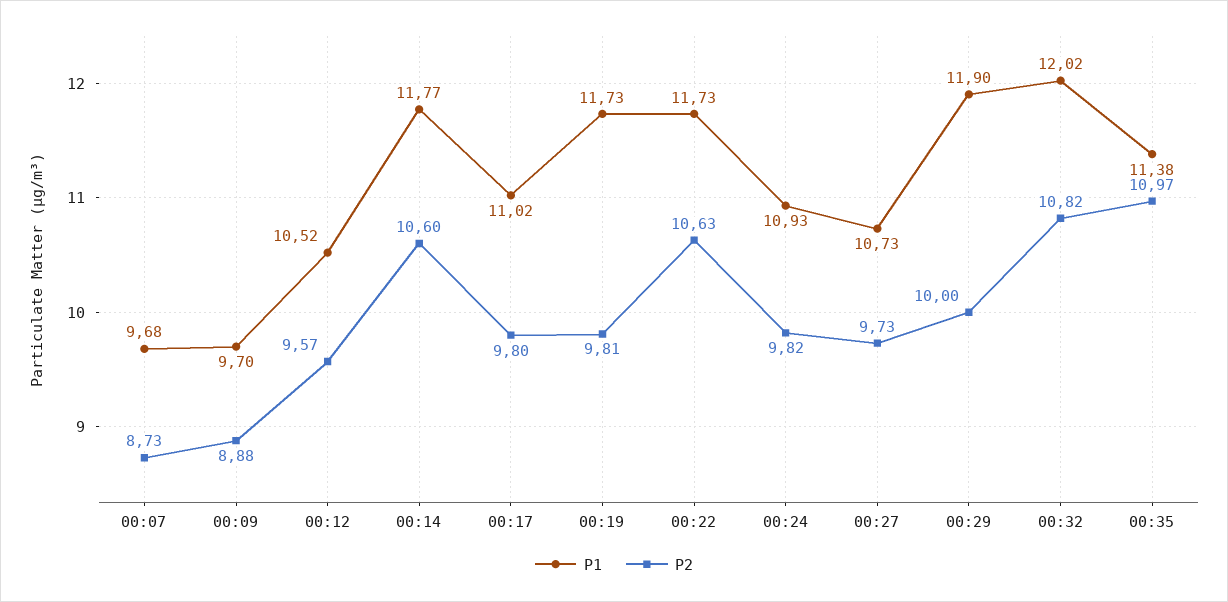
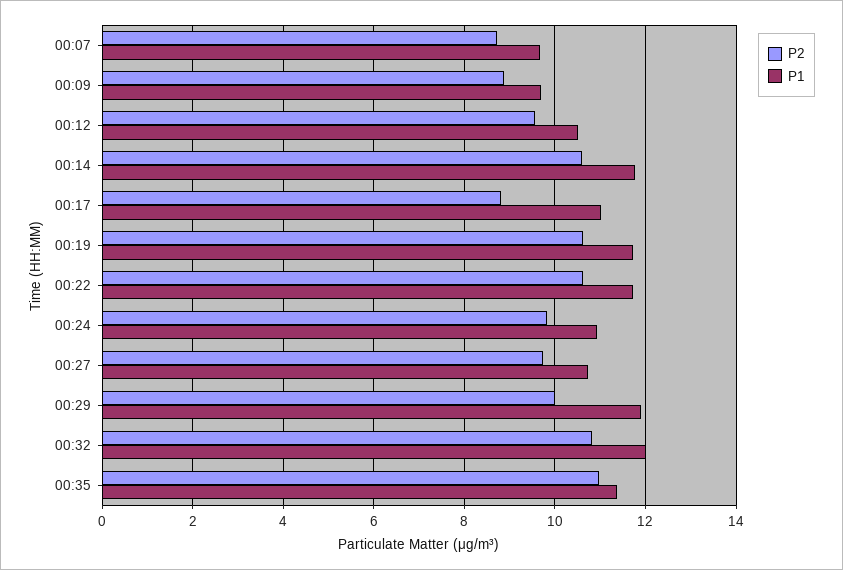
P2, 00:17: 9.8 -> 8.8
P2, 00:19: 9.81 -> 10.6

